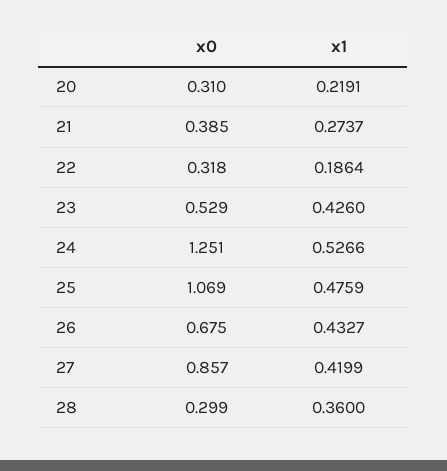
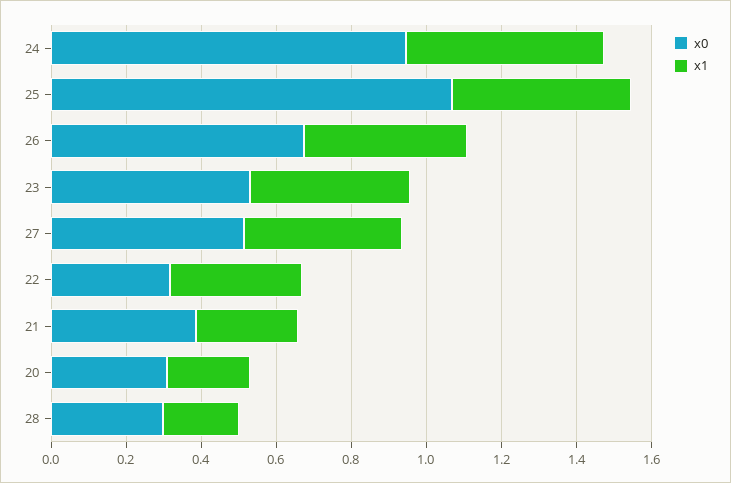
x1, 22: 0.1864 -> 0.35
x0, 24: 1.251 -> 0.95
x0, 27: 0.857 -> 0.5
x1, 28: 0.36 -> 0.2

